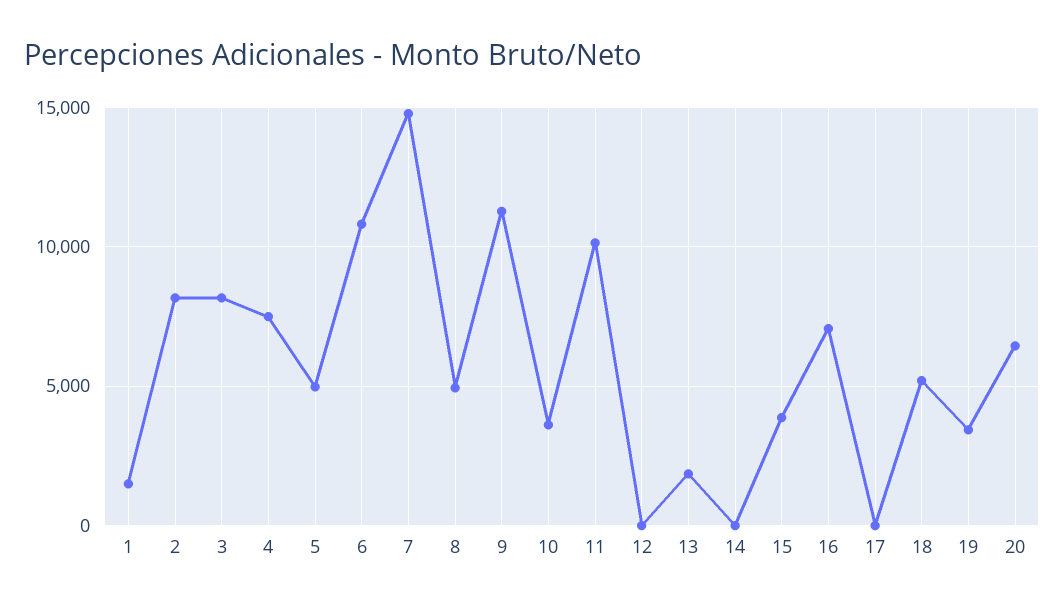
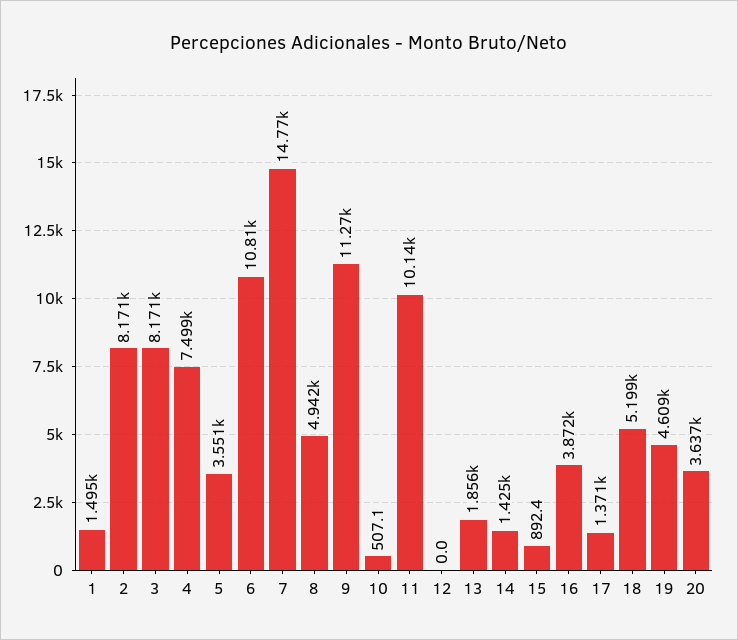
5: 5000 -> 3551
10: 3500 -> 507.1
14: 0 -> 1425
15: 4000 -> 892.4
16: 7000 -> 3872
17: 0 -> 1371
19: 3500 -> 4609
20: 6500 -> 3637

